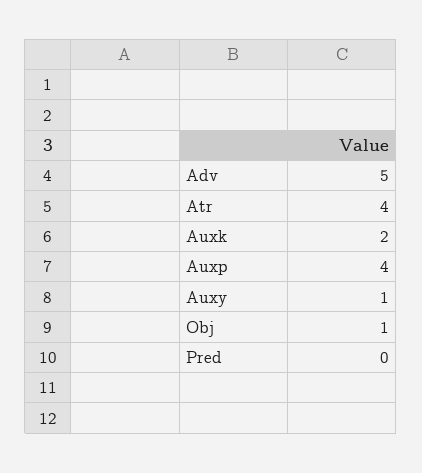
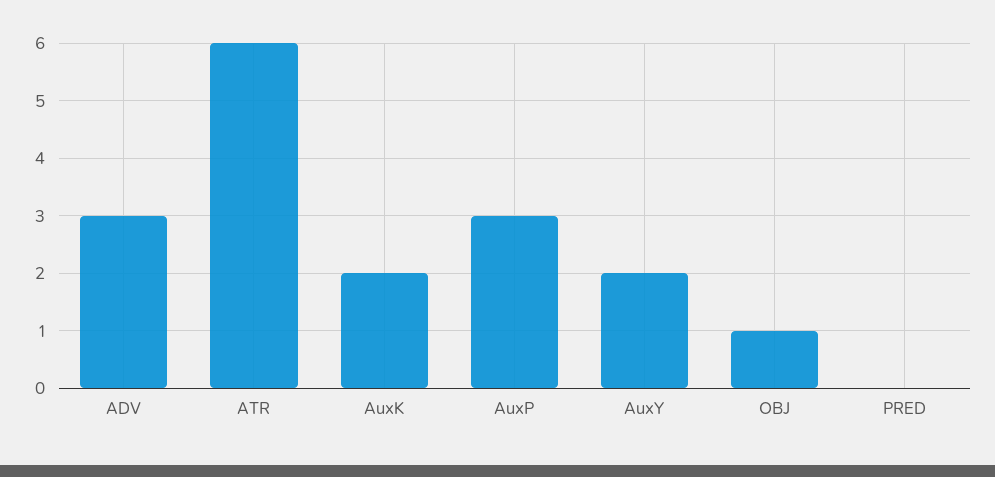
Adv: 5 -> 3
Atr: 4 -> 6
Auxp: 4 -> 3
Auxy: 1 -> 2

